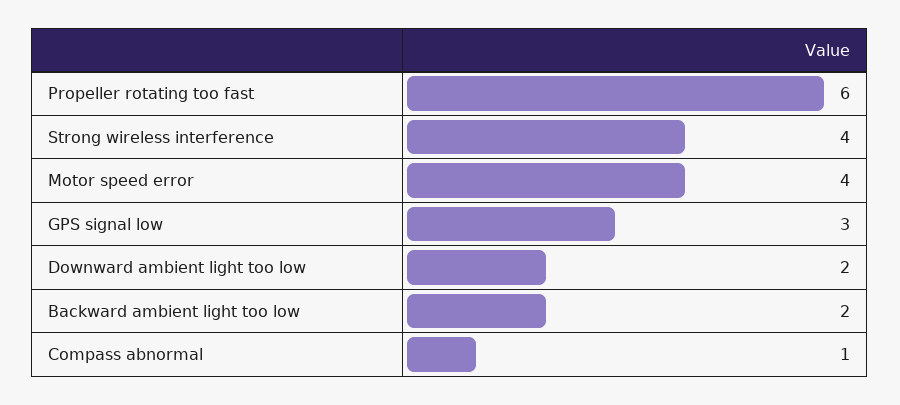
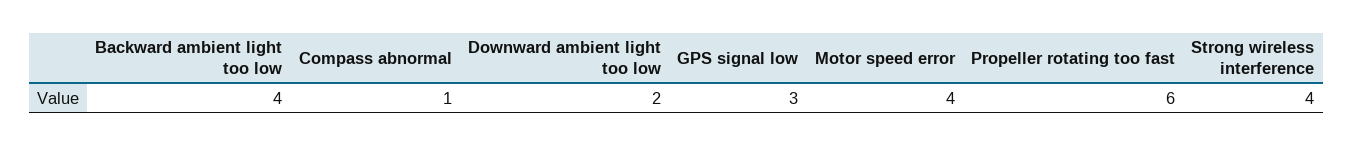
Backward ambient light too low: 2 -> 4

